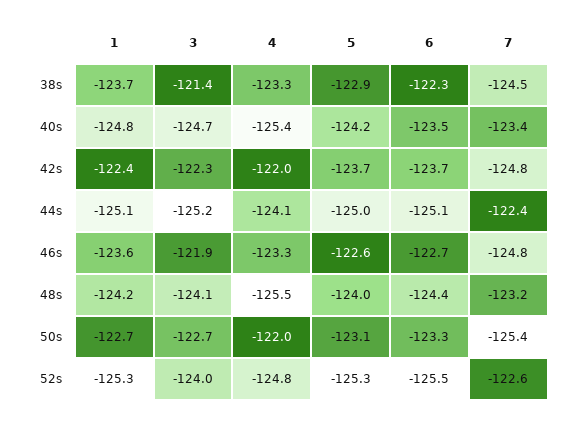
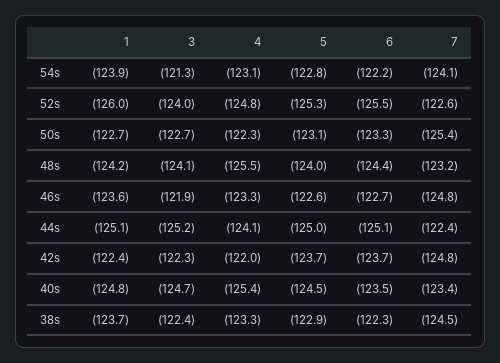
3, 38s: -121.4 -> -122.4
5, 40s: -124.2 -> -124.5
4, 50s: -122 -> -122.3
1, 52s: -125.3 -> -126
1, 54s: none -> -123.9
3, 54s: none -> -121.3
4, 54s: none -> -123.1
5, 54s: none -> -122.8
6, 54s: none -> -122.2
7, 54s: none -> -124.1

